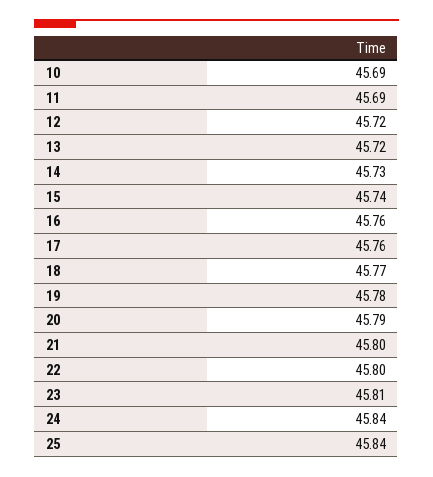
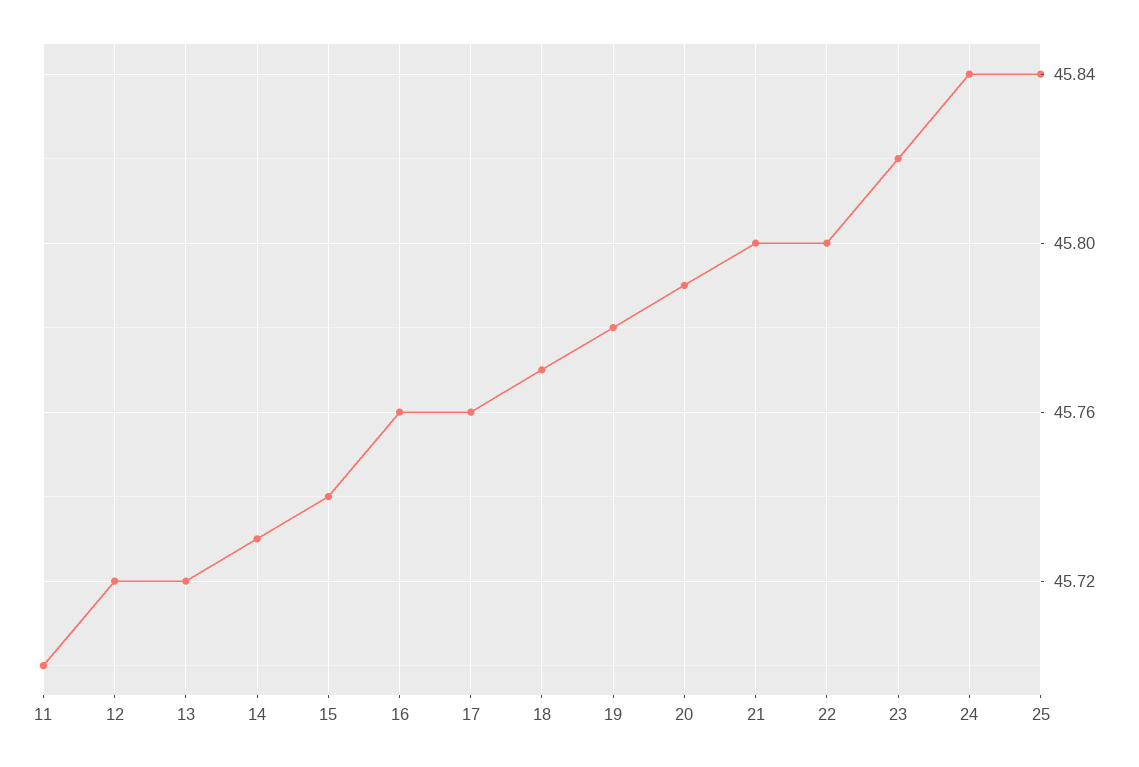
10: 45.69 -> none
11: 45.69 -> 45.7
23: 45.81 -> 45.82

